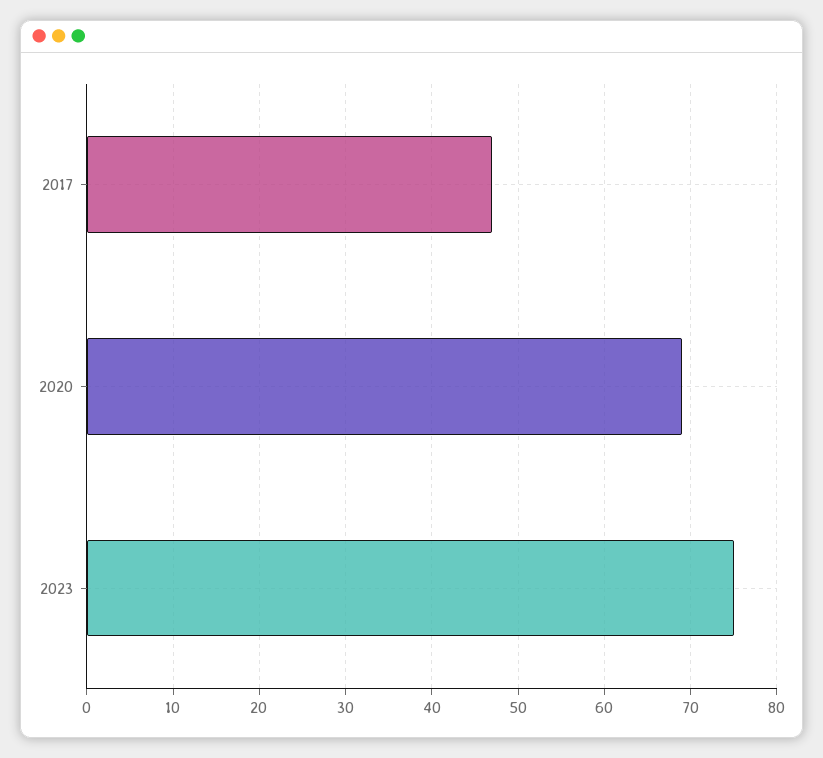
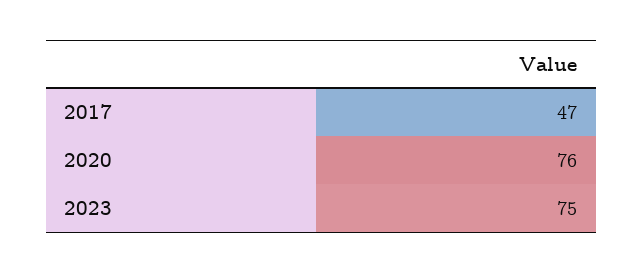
2020: 69 -> 76

